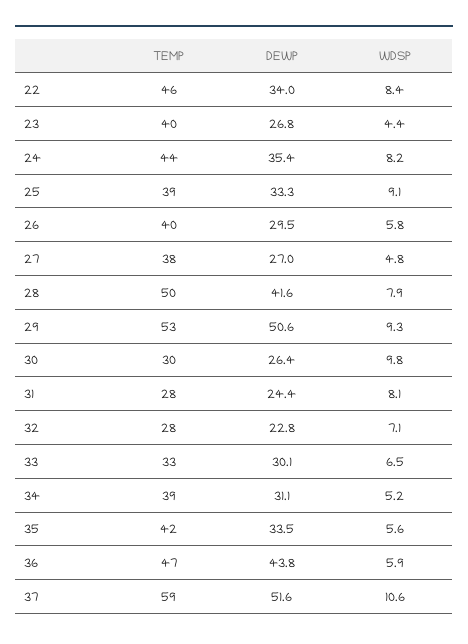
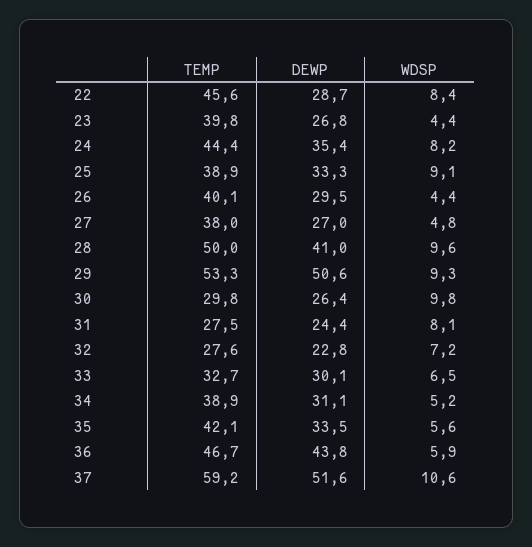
DEWP, 22: 34 -> 28.7
WDSP, 26: 5.8 -> 4.4
DEWP, 28: 41.6 -> 41
WDSP, 28: 7.9 -> 9.6
WDSP, 32: 7.1 -> 7.2

